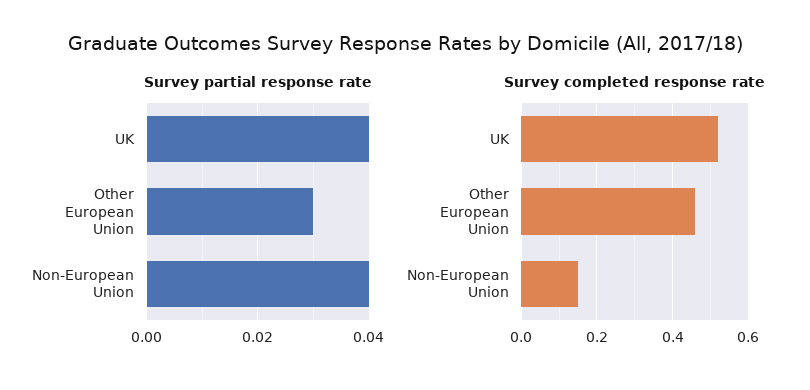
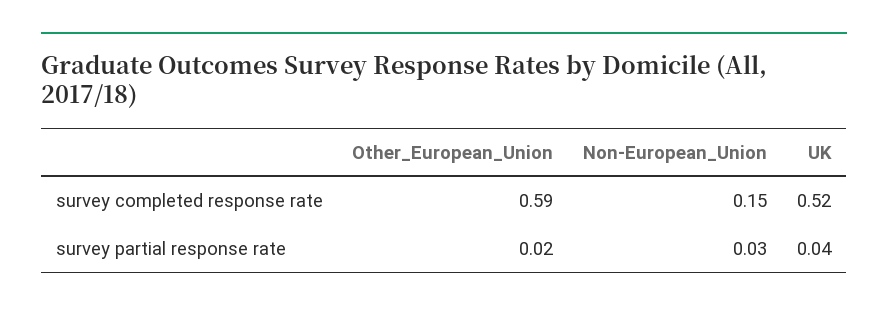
Survey partial response rate, Other European Union: 0.03 -> 0.02
Survey partial response rate, Non-European Union: 0.04 -> 0.03
Survey completed response rate, Other European Union: 0.45 -> 0.59

